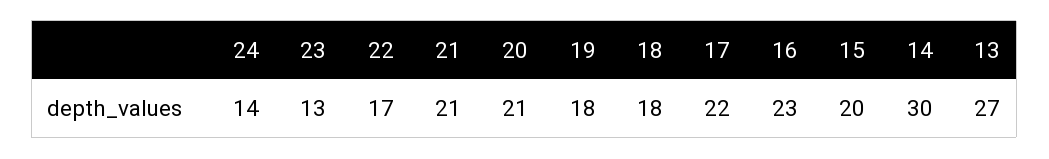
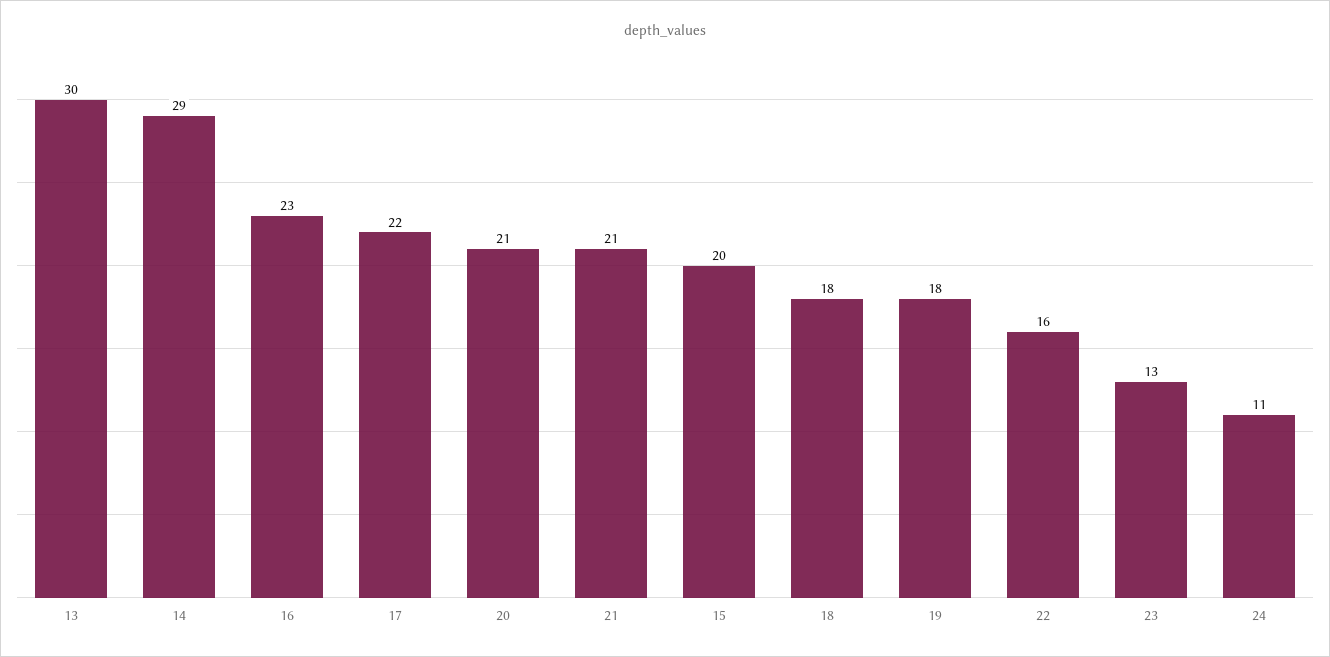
24: 14 -> 11
22: 17 -> 16
14: 30 -> 29
13: 27 -> 30

